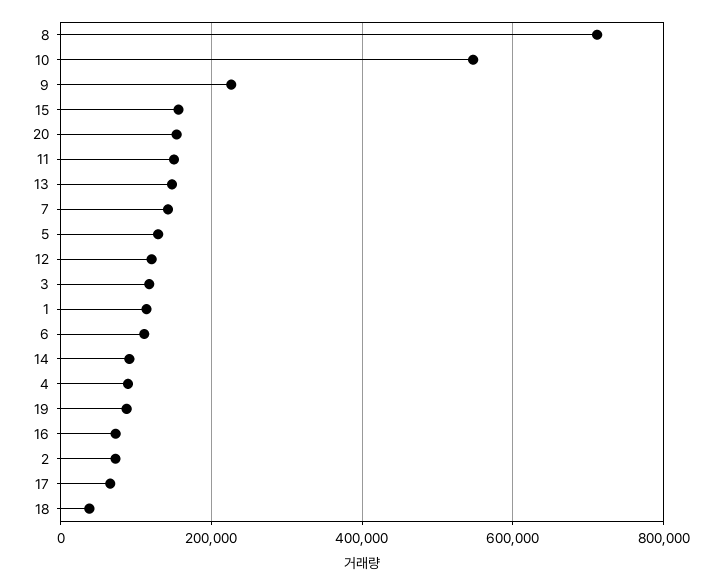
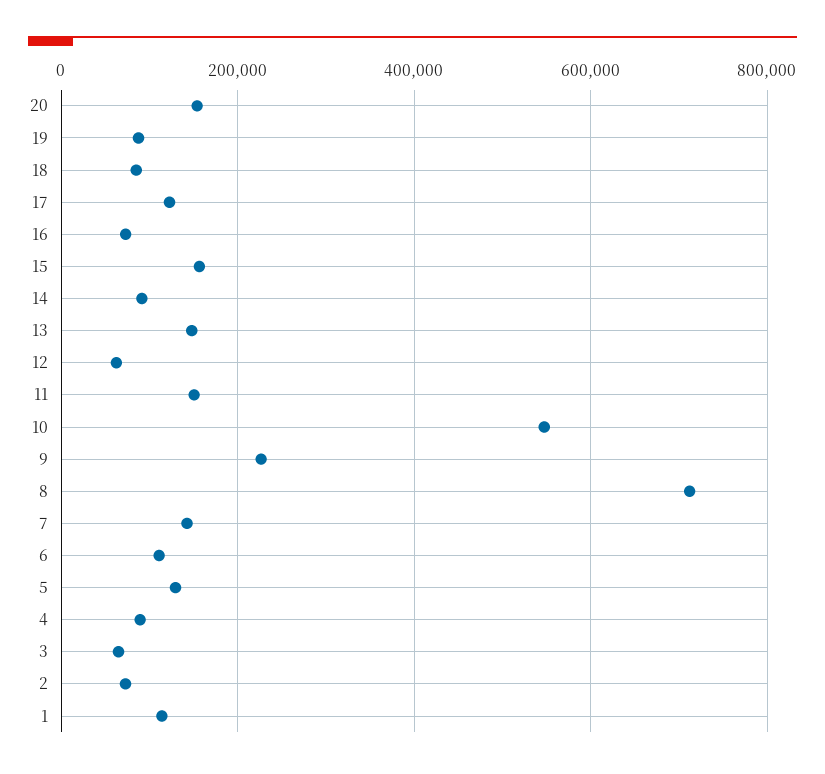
12: 120000 -> 60000
3: 120000 -> 60000
17: 60000 -> 120000
18: 40000 -> 80000

